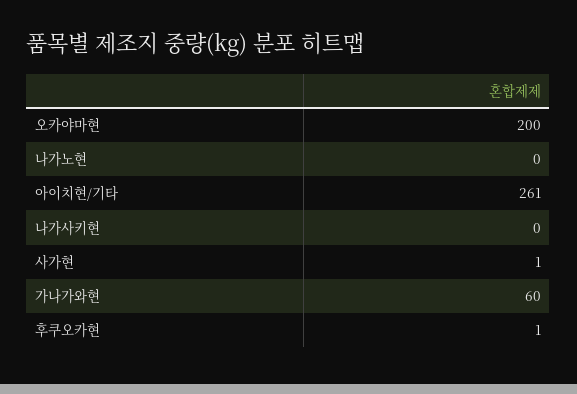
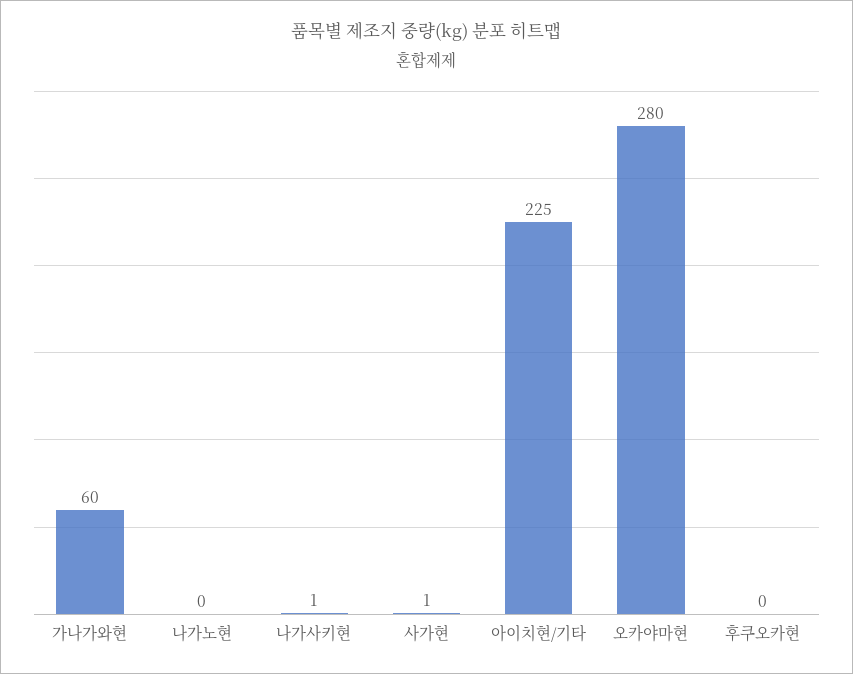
오카야마현: 200 -> 280
아이치현/기타: 261 -> 225
나가사키현: 0 -> 1
후쿠오카현: 1 -> 0

